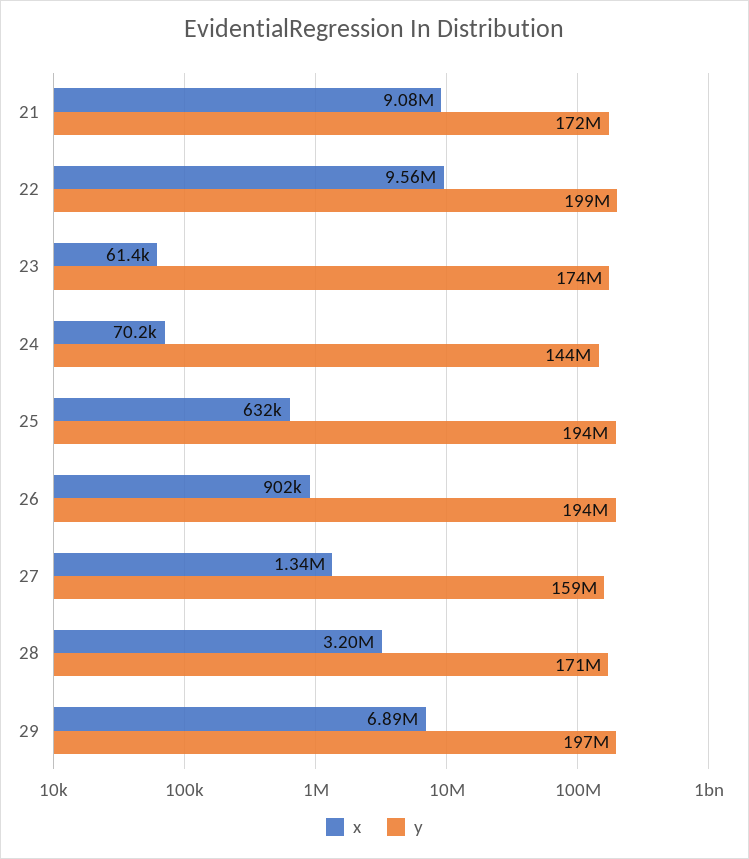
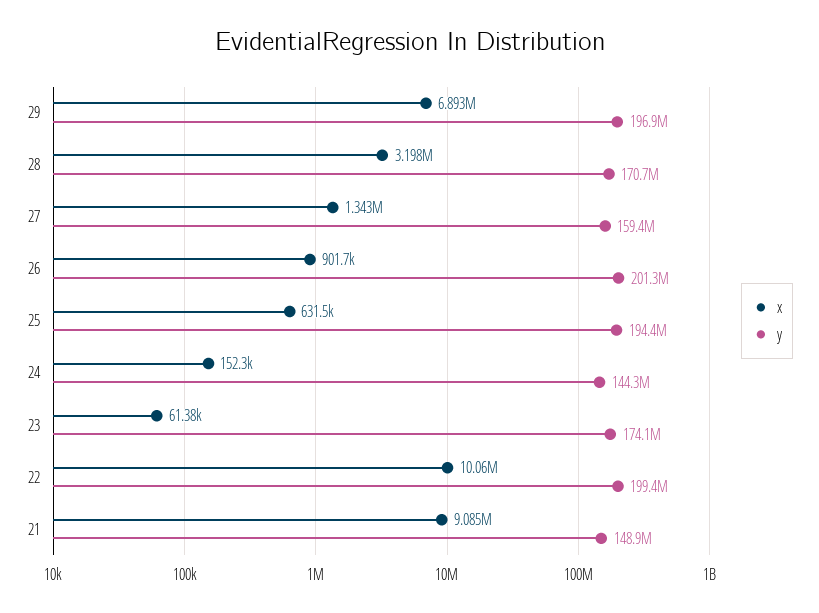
y, 21: 172000000 -> 148900000
x, 22: 9560000 -> 10060000
x, 24: 70200 -> 152300
y, 26: 194000000 -> 201300000

